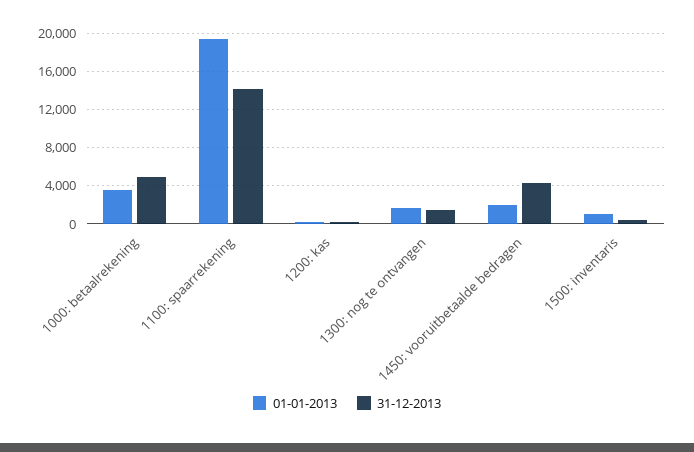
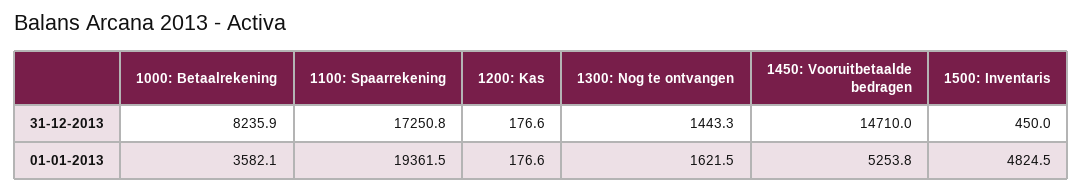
31-12-2013, 1000: betaalrekening: 5000 -> 8235.9
31-12-2013, 1100: spaarrekening: 14000 -> 17250.8
01-01-2013, 1450: vooruitbetaalde bedragen: 2000 -> 5253.8
31-12-2013, 1450: vooruitbetaalde bedragen: 4000 -> 14710
01-01-2013, 1500: inventaris: 1000 -> 4824.5

